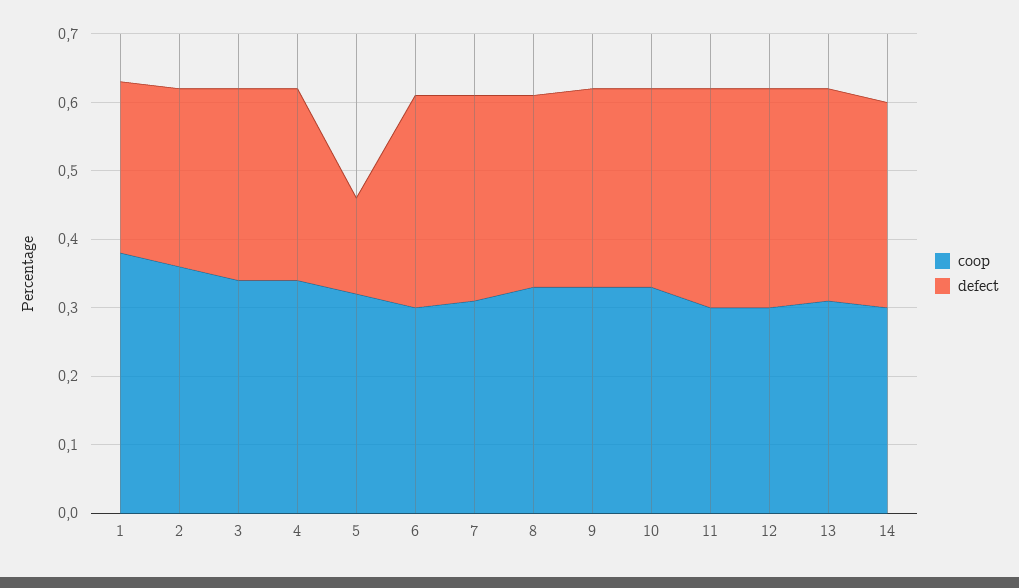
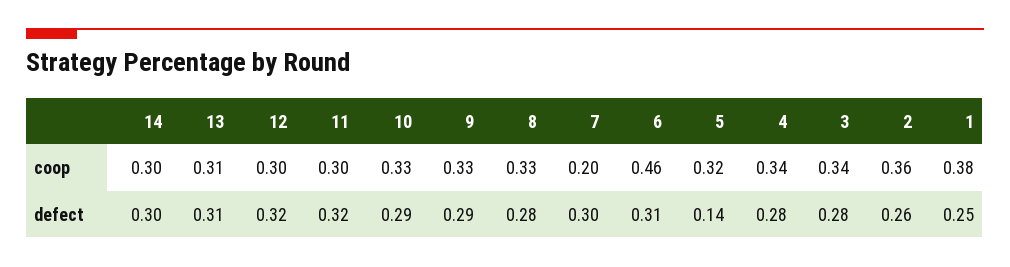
coop, 6: 0.3 -> 0.46
coop, 7: 0.3 -> 0.2

